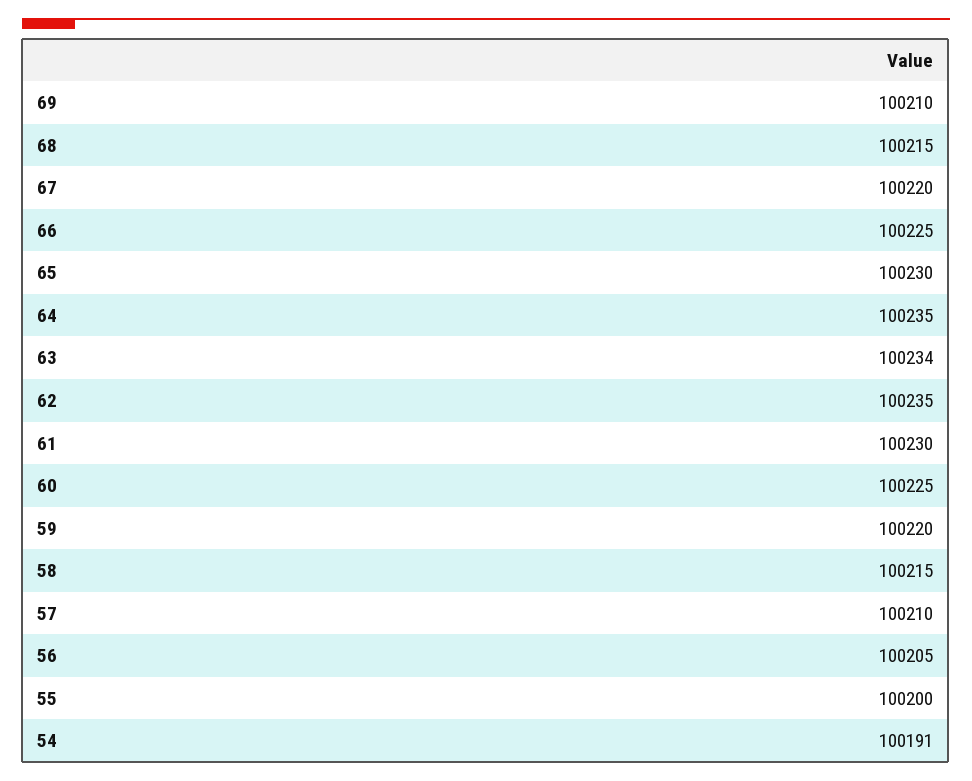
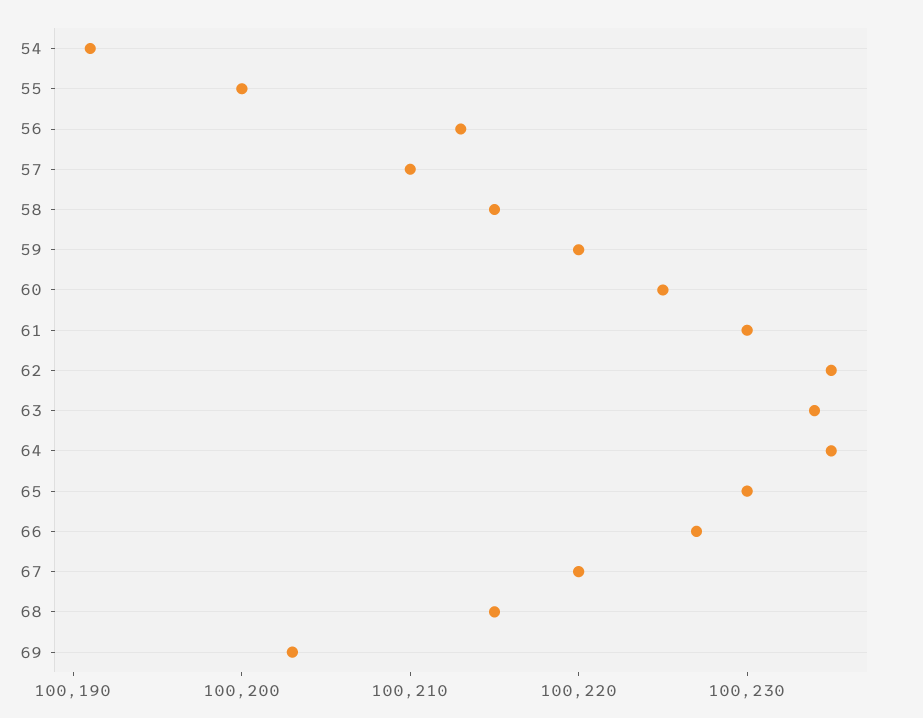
69: 100210 -> 100203
66: 100225 -> 100227
56: 100205 -> 100213

